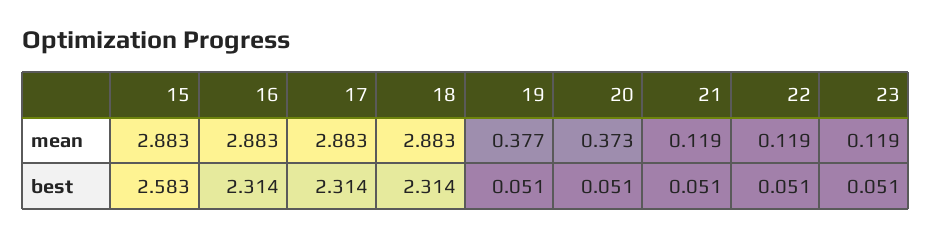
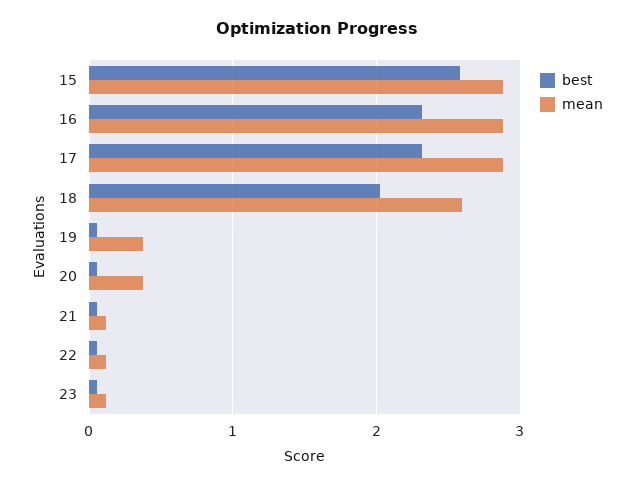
mean, 18: 2.883 -> 2.6
best, 18: 2.314 -> 2

